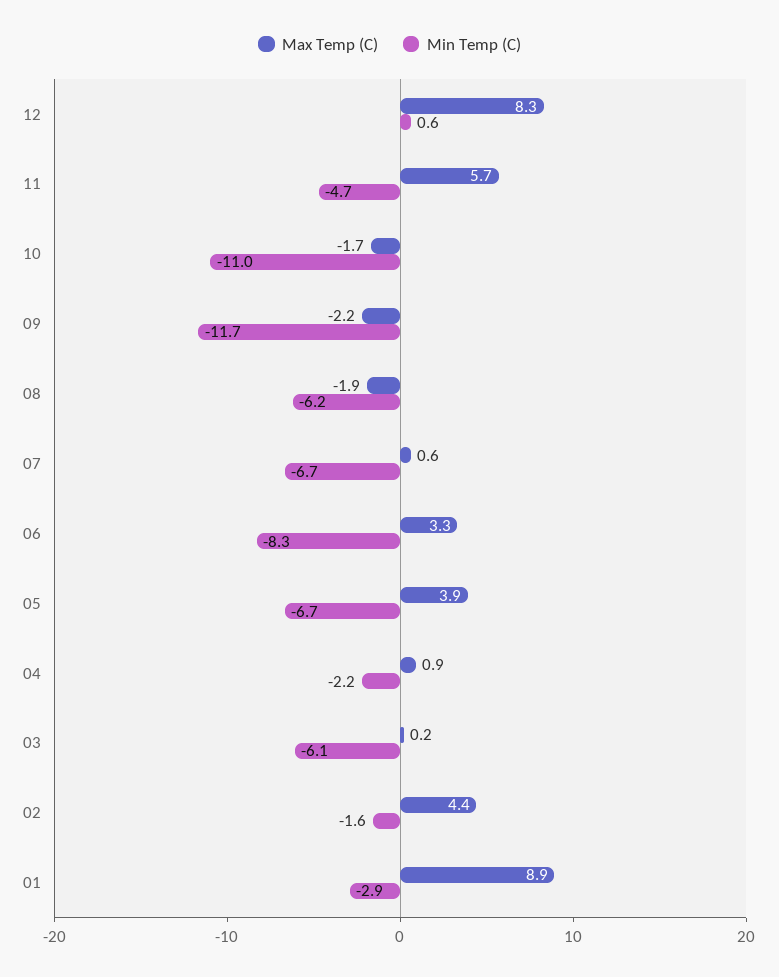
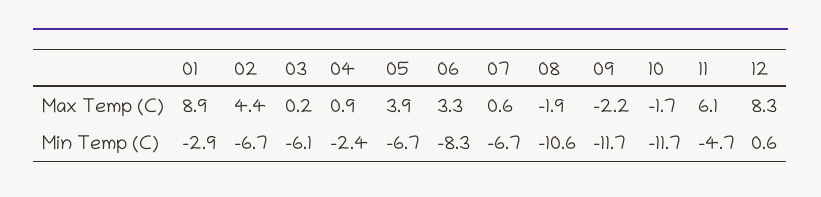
Max Temp (C), 11: 5.7 -> 6.1
Min Temp (C), 10: -11 -> -11.7
Min Temp (C), 08: -6.2 -> -10.6
Min Temp (C), 04: -2.2 -> -2.4
Min Temp (C), 02: -1.6 -> -6.7

